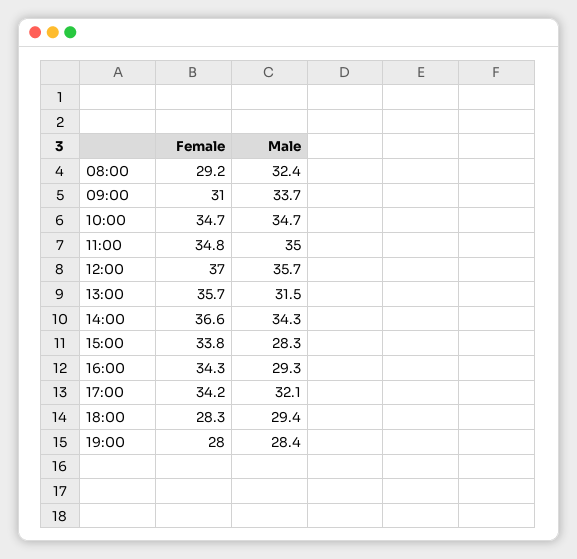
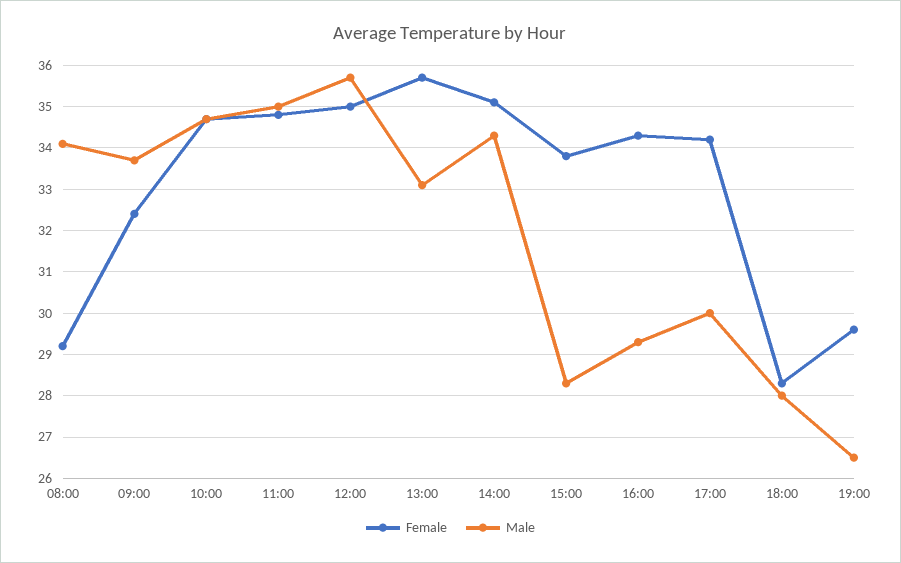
Male, 08:00: 32.4 -> 34
Female, 09:00: 31 -> 32.5
Female, 12:00: 37 -> 35
Male, 13:00: 31.5 -> 33
Female, 14:00: 36.6 -> 35
Male, 17:00: 32.1 -> 30
Male, 18:00: 29.4 -> 28
Female, 19:00: 28 -> 29.5
Male, 19:00: 28.4 -> 26.5

